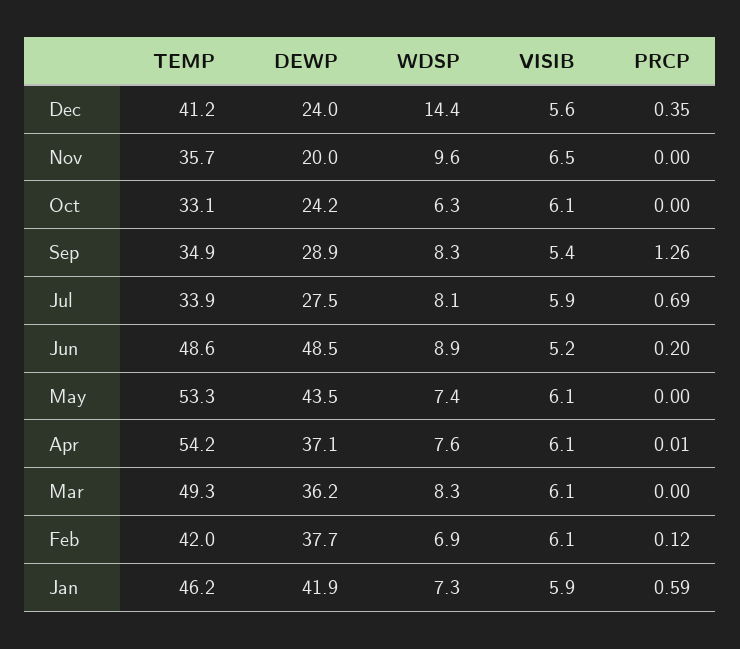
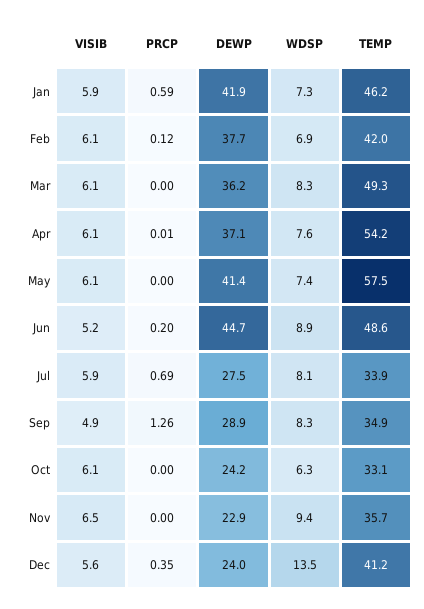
WDSP, Dec: 14.4 -> 13.5
DEWP, Nov: 20 -> 22.9
WDSP, Nov: 9.6 -> 9.4
VISIB, Sep: 5.4 -> 4.9
DEWP, Jun: 48.5 -> 44.7
TEMP, May: 53.3 -> 57.5
DEWP, May: 43.5 -> 41.4

